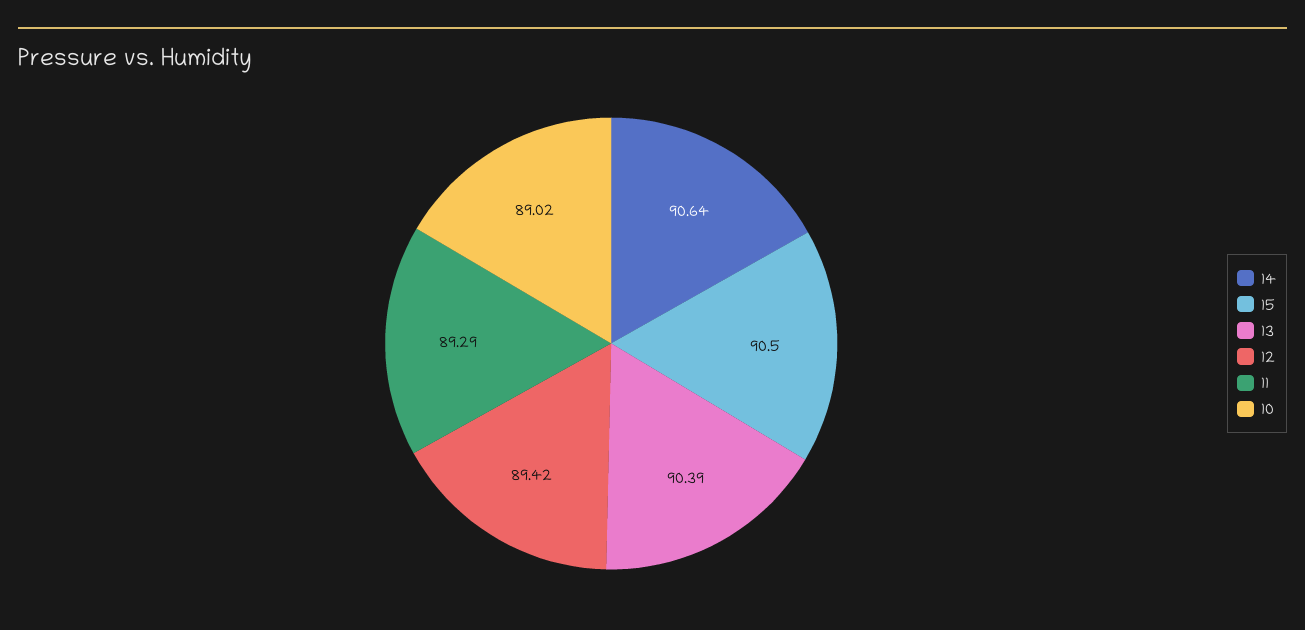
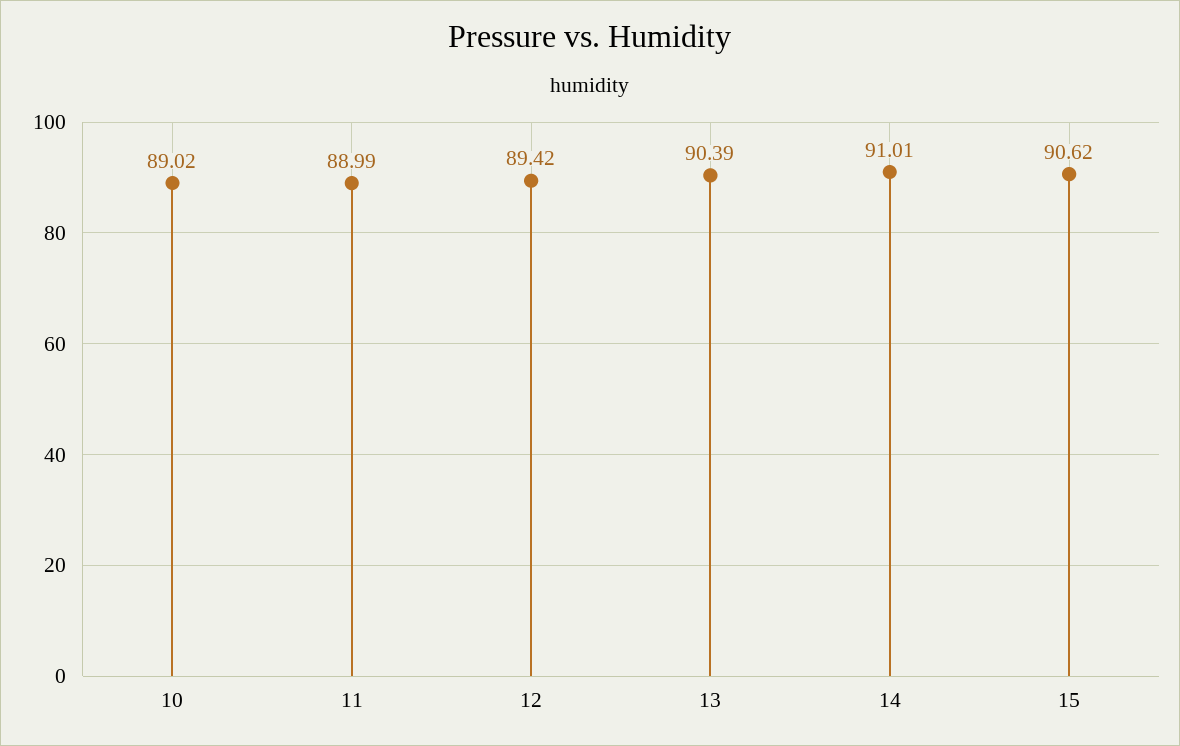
14: 90.64 -> 91.01
15: 90.5 -> 90.62
11: 89.29 -> 88.99

